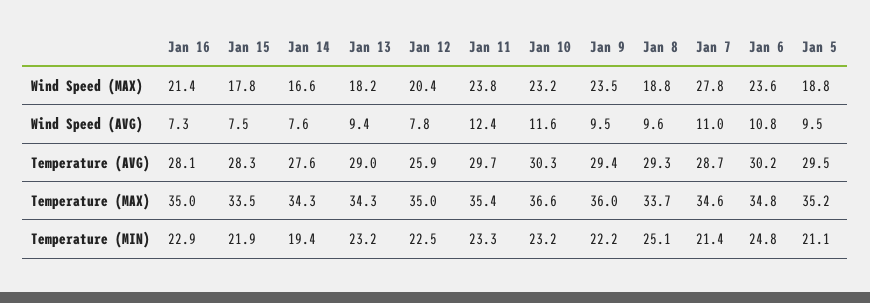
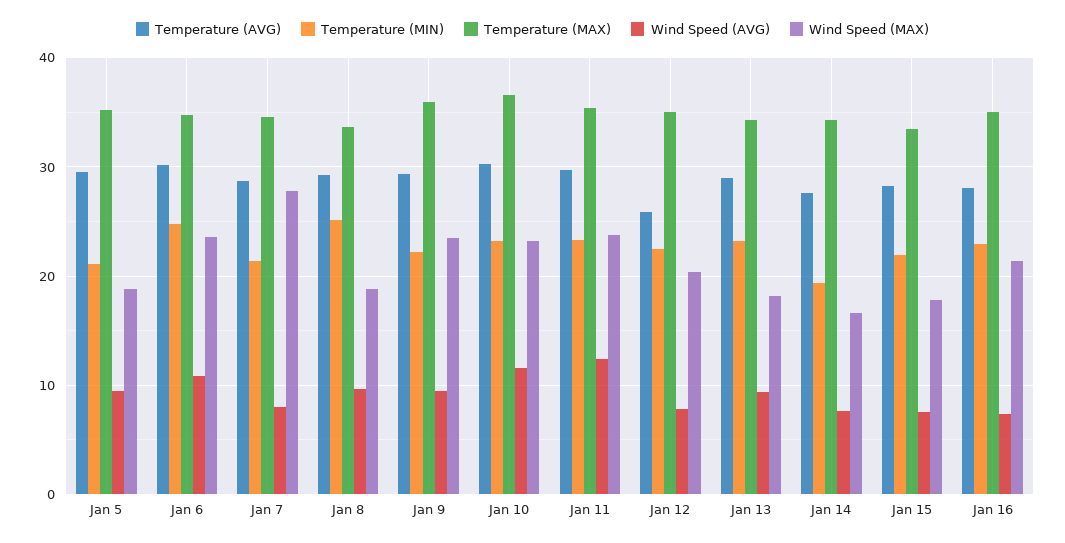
Wind Speed (AVG), Jan 7: 11 -> 8

